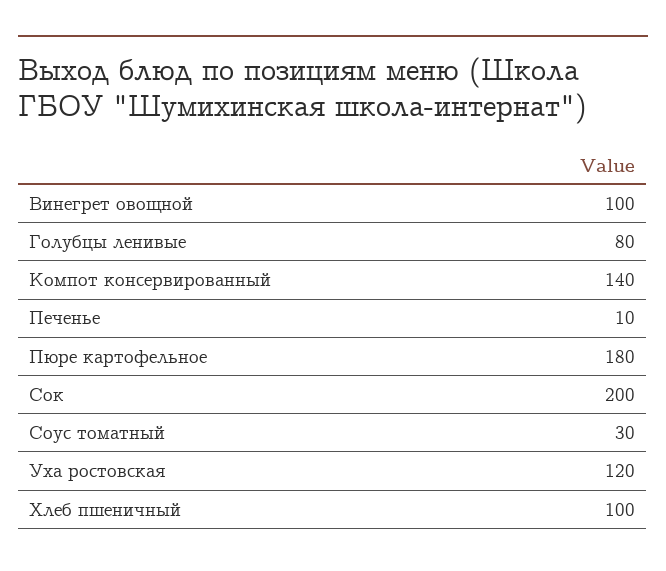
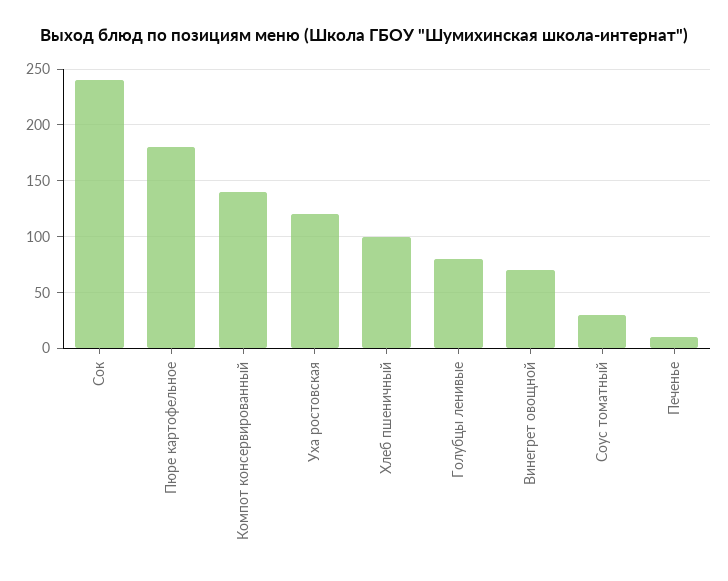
Винегрет овощной: 100 -> 70
Сок: 200 -> 240

